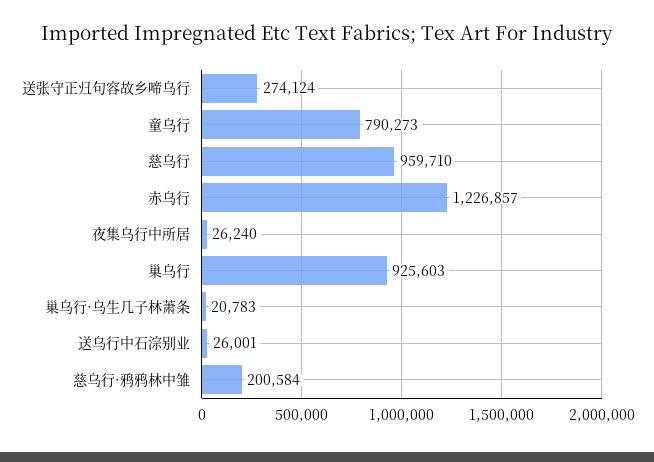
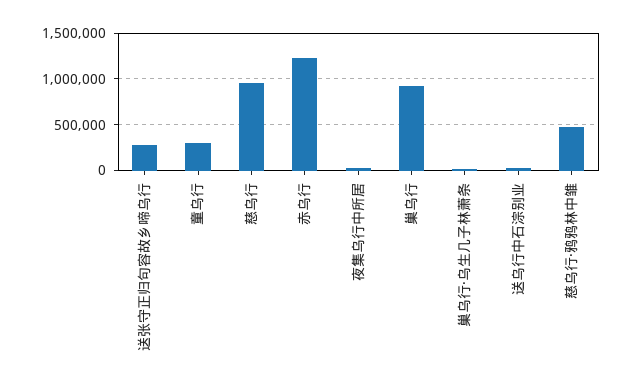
童乌行: 790273 -> 300000
慈乌行·鸦鸦林中雏: 200584 -> 500000

